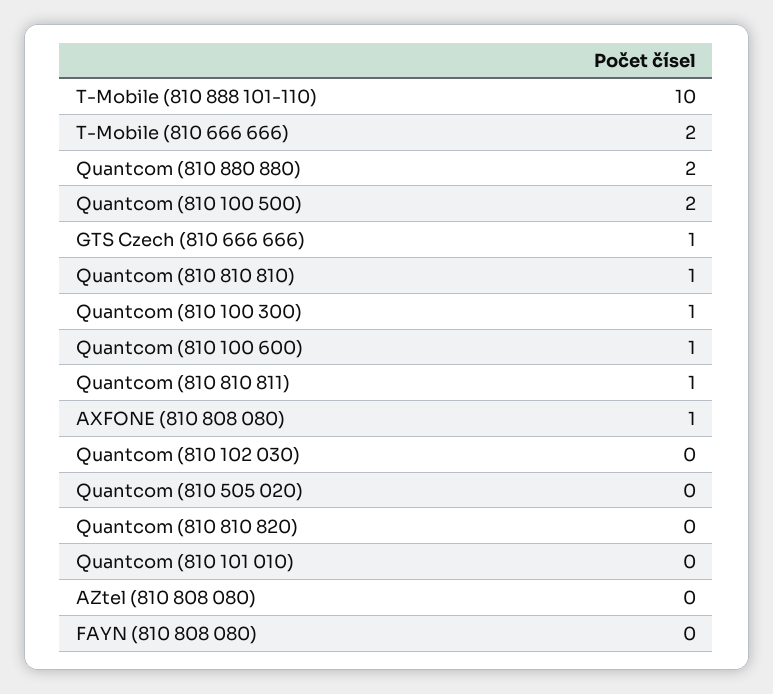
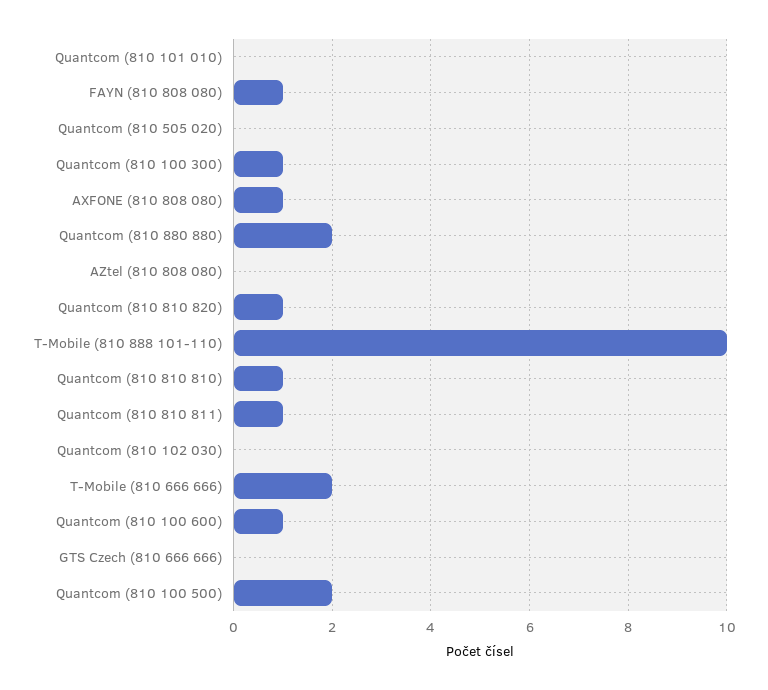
GTS Czech (810 666 666): 1 -> 0
Quantcom (810 810 820): 0 -> 1
FAYN (810 808 080): 0 -> 1

